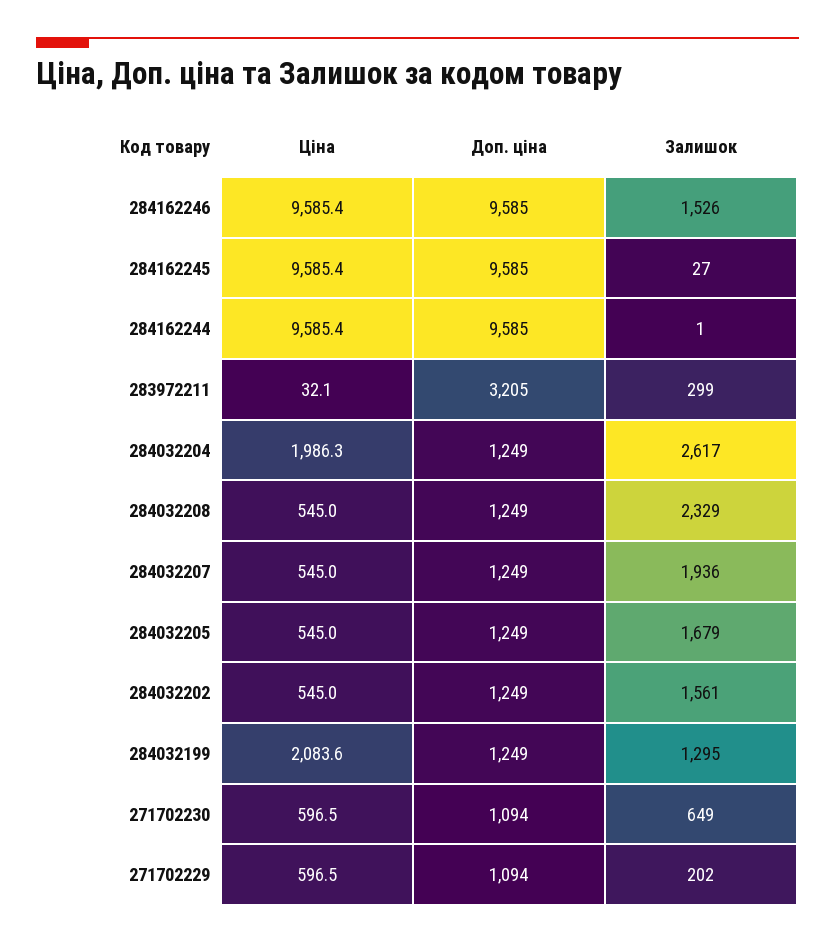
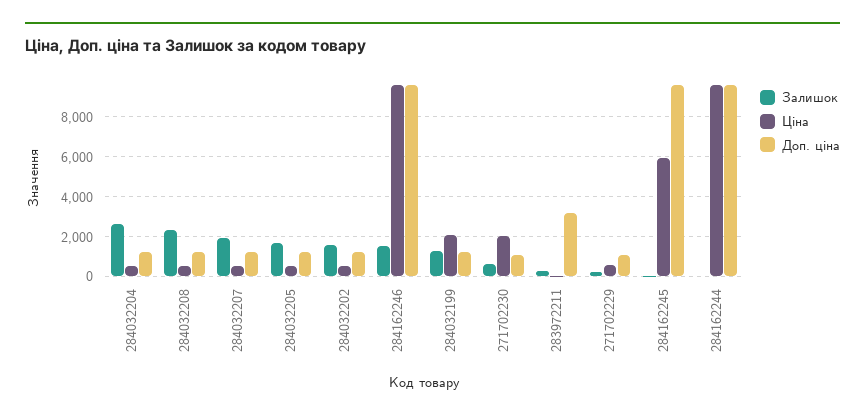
Ціна, 284162245: 9585.4 -> 6000
Ціна, 284032204: 1986.3 -> 500
Ціна, 271702230: 596.5 -> 2000

